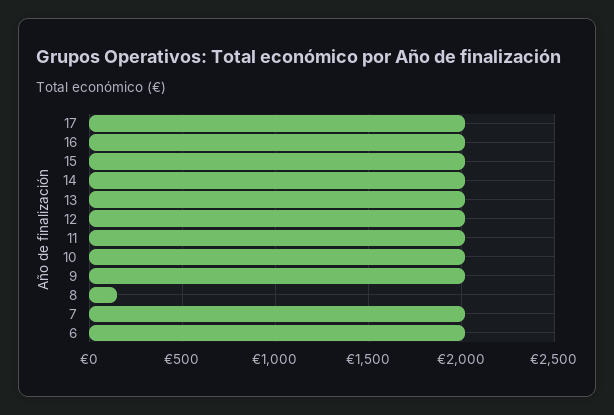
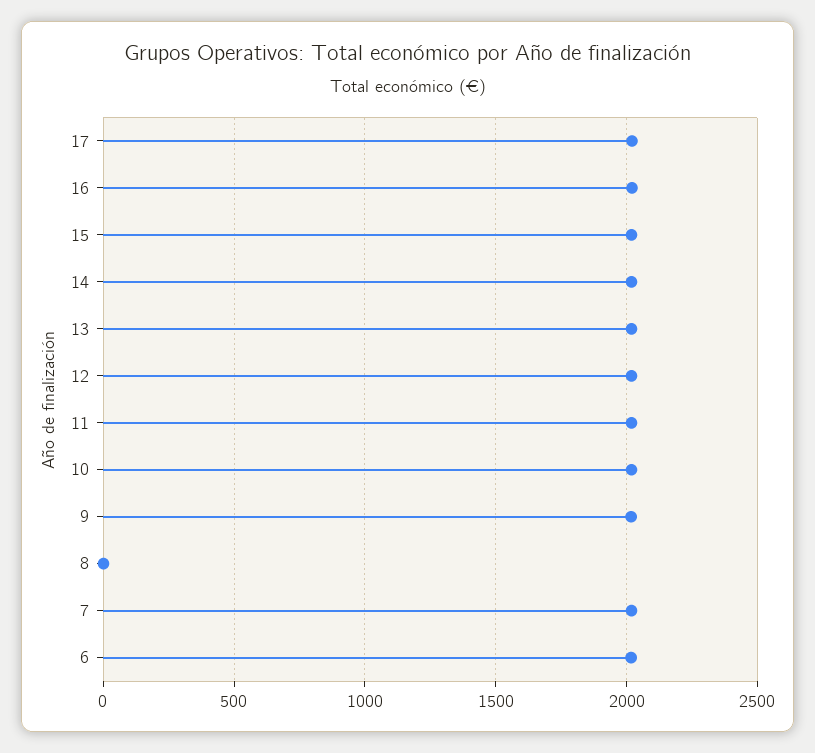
8: 150 -> 0

